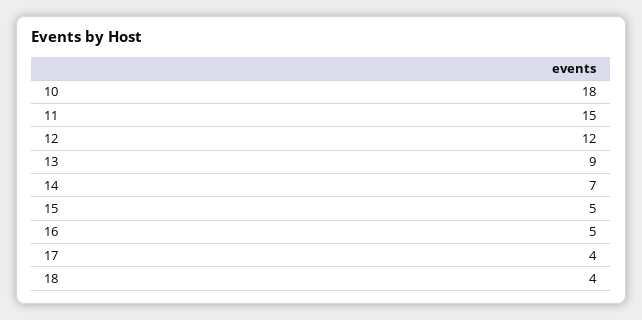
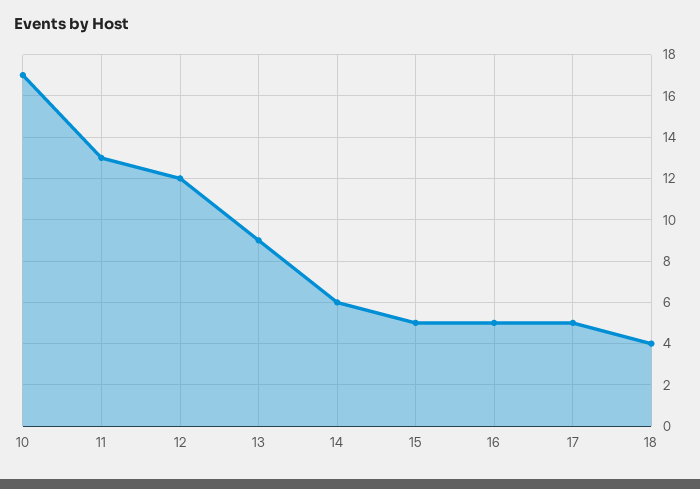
10: 18 -> 17
11: 15 -> 13
14: 7 -> 6
17: 4 -> 5

